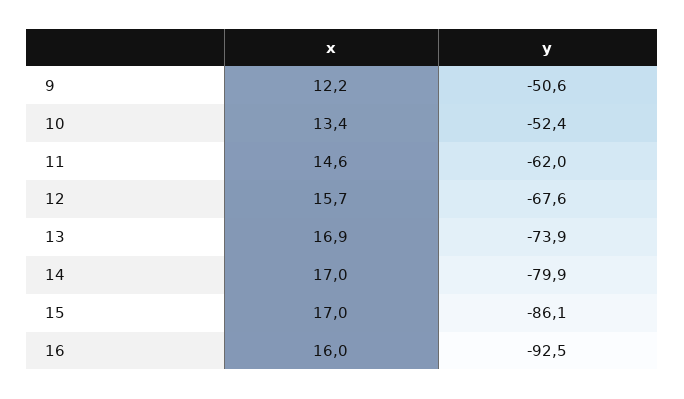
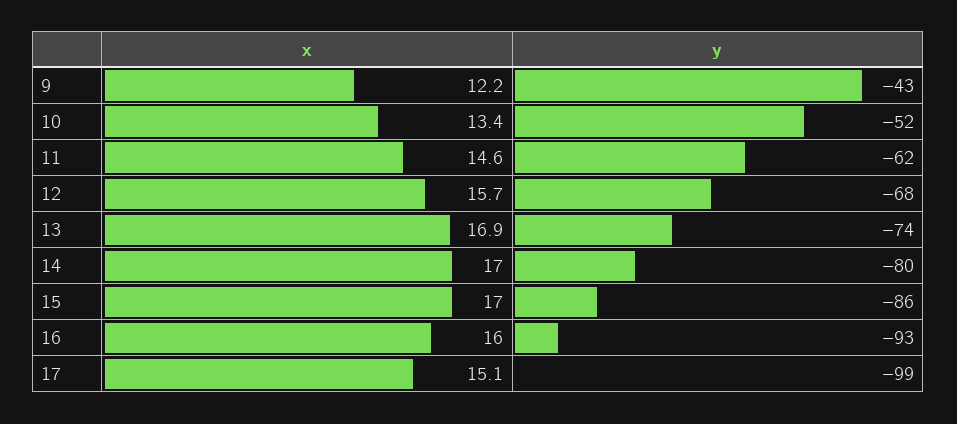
y, 9: -50.6 -> -43
x, 17: none -> 15.1
y, 17: none -> -99

